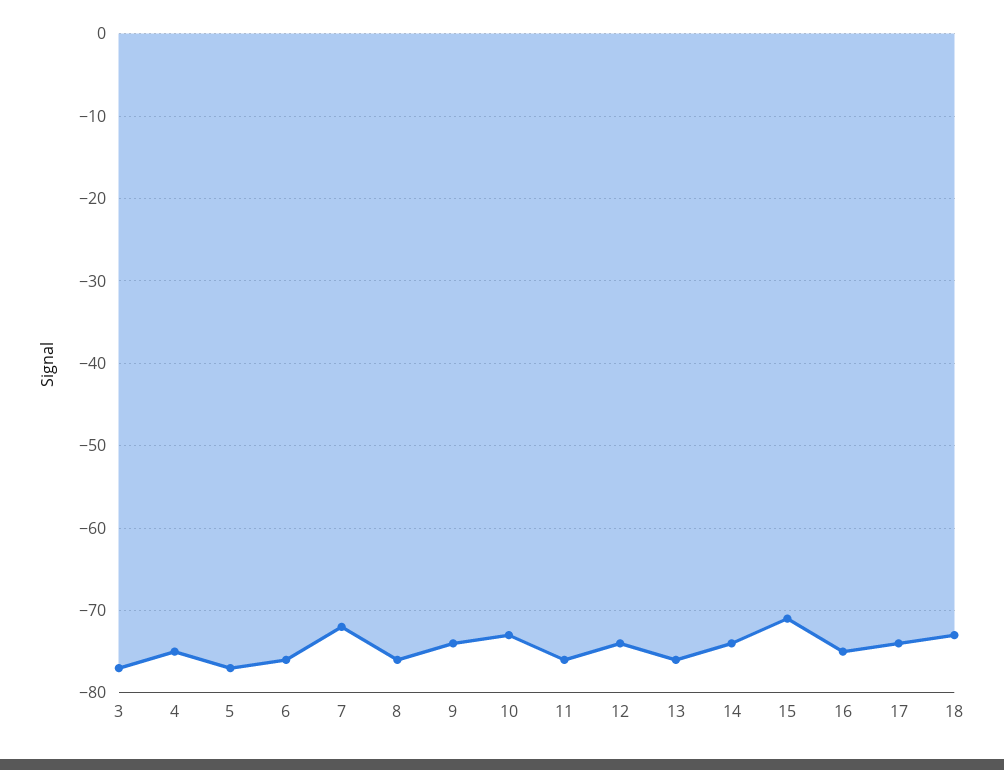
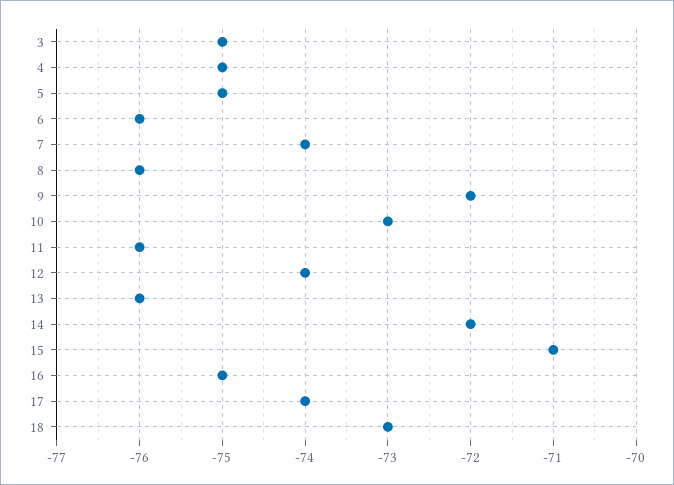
3: -77 -> -75
5: -77 -> -75
7: -72 -> -74
9: -74 -> -72
14: -74 -> -72

